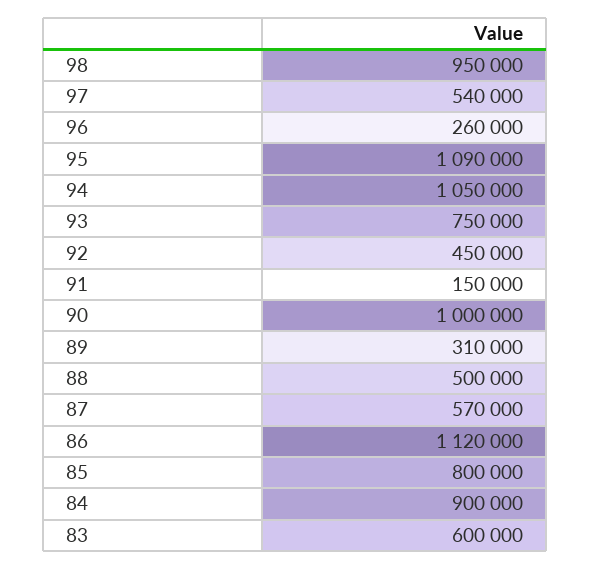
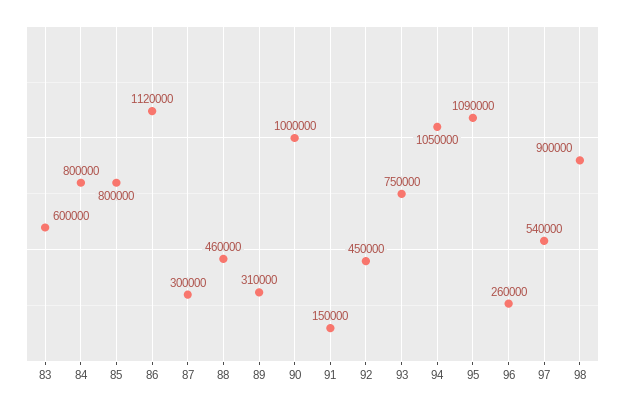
98: 950000 -> 900000
88: 500000 -> 460000
87: 570000 -> 300000
84: 900000 -> 800000

